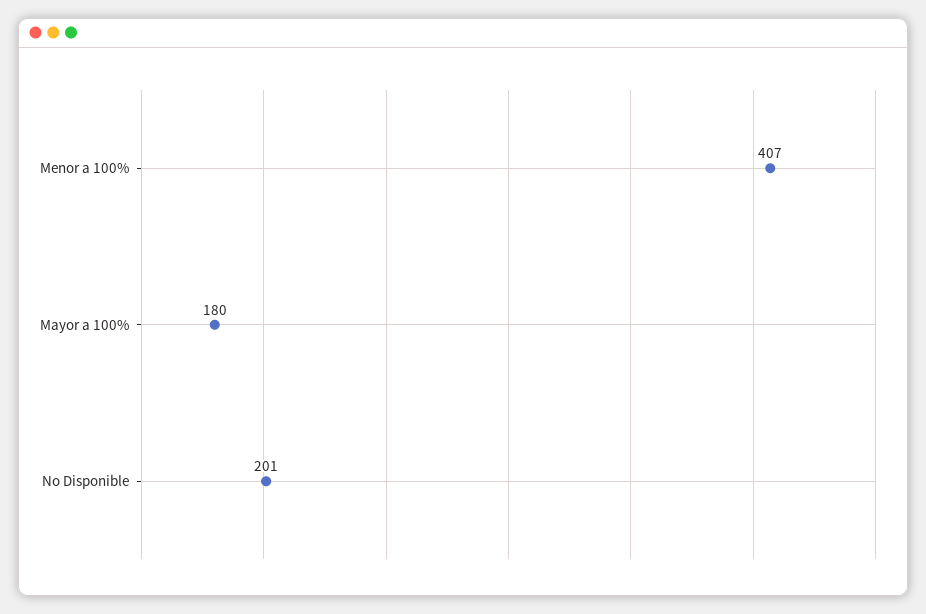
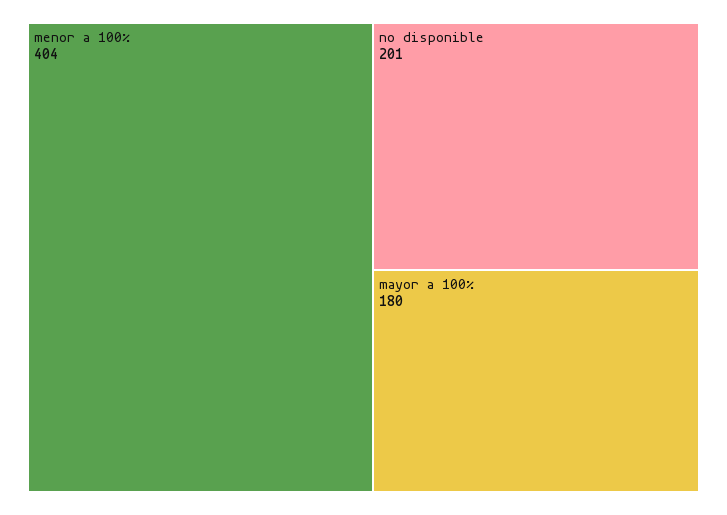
Menor a 100%: 407 -> 404

